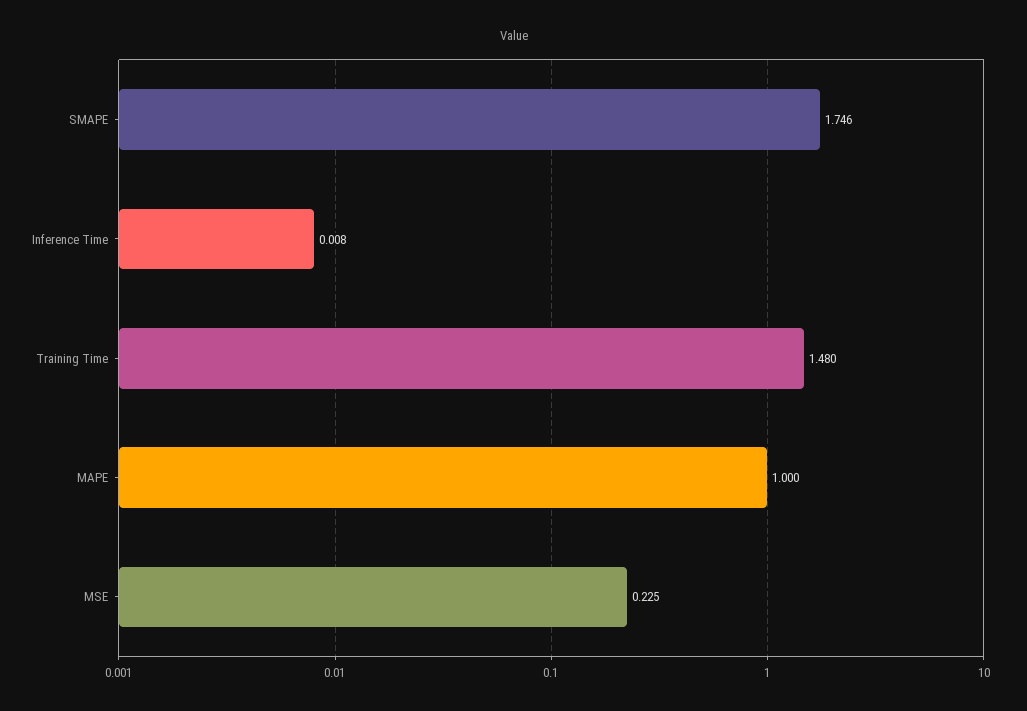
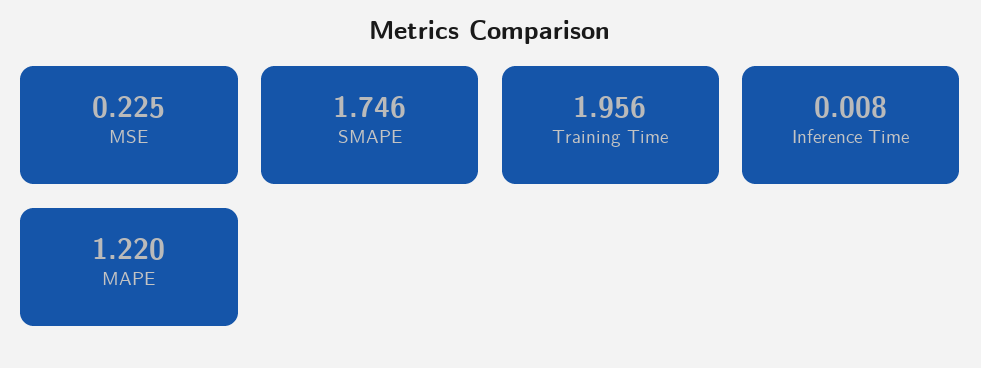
Training Time: 1.48 -> 1.956
MAPE: 1 -> 1.22

